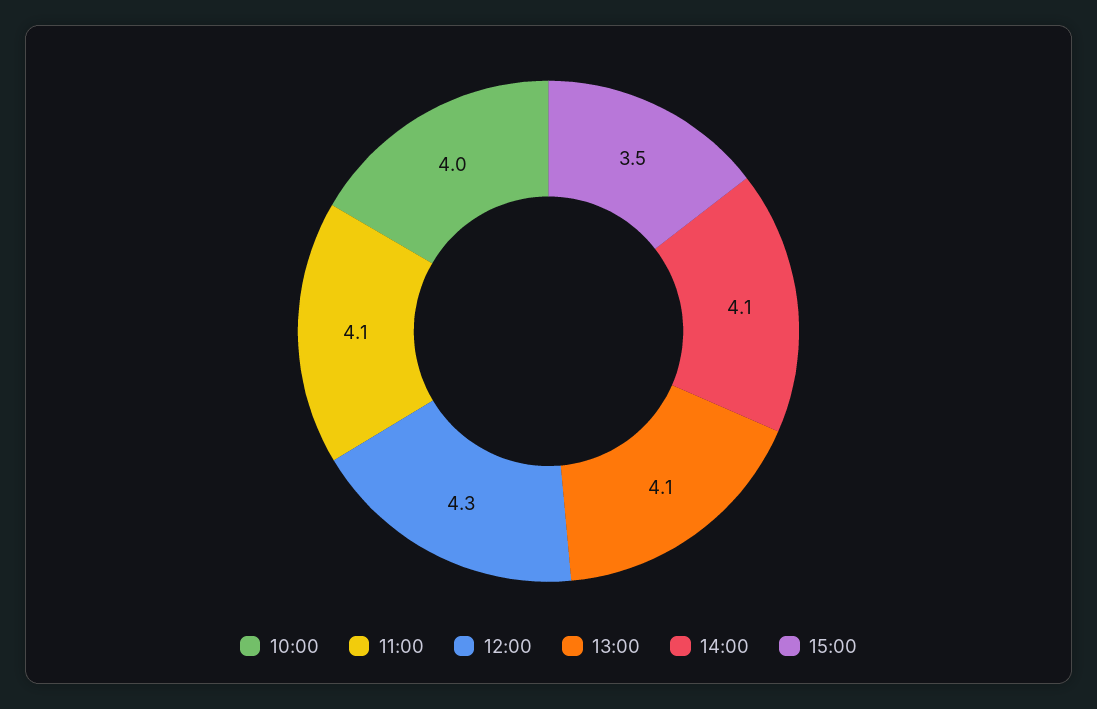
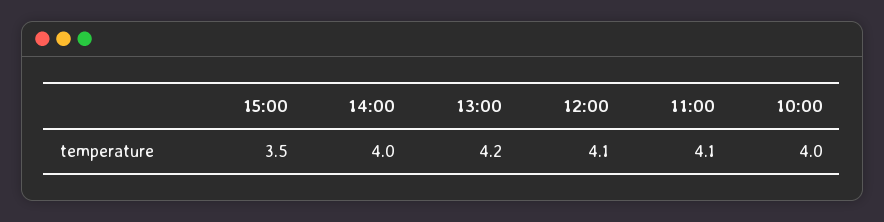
12:00: 4.3 -> 4.1
13:00: 4.1 -> 4.2
14:00: 4.1 -> 4

